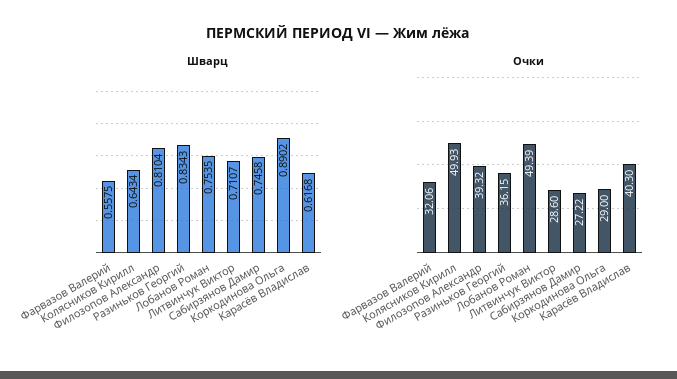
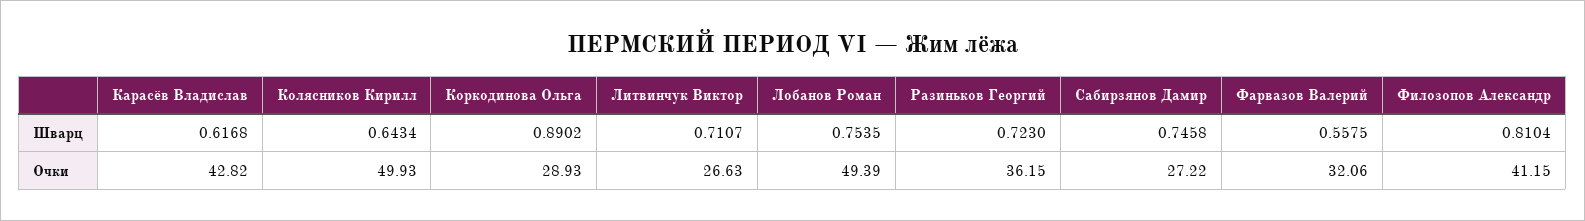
Шварц, Разиньков Георгий: 0.8343 -> 0.723
Очки, Филозопов Александр: 39.32 -> 41.15
Очки, Литвинчук Виктор: 28.6 -> 26.63
Очки, Коркодинова Ольга: 29 -> 28.93
Очки, Карасёв Владислав: 40.3 -> 42.82

